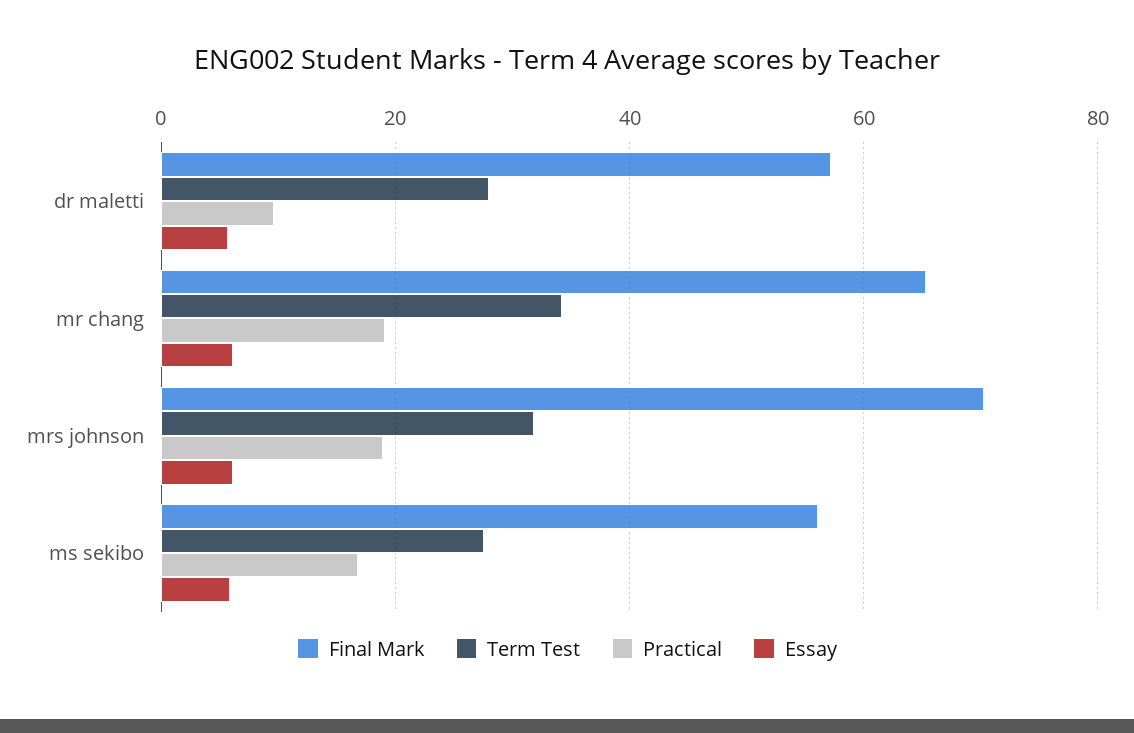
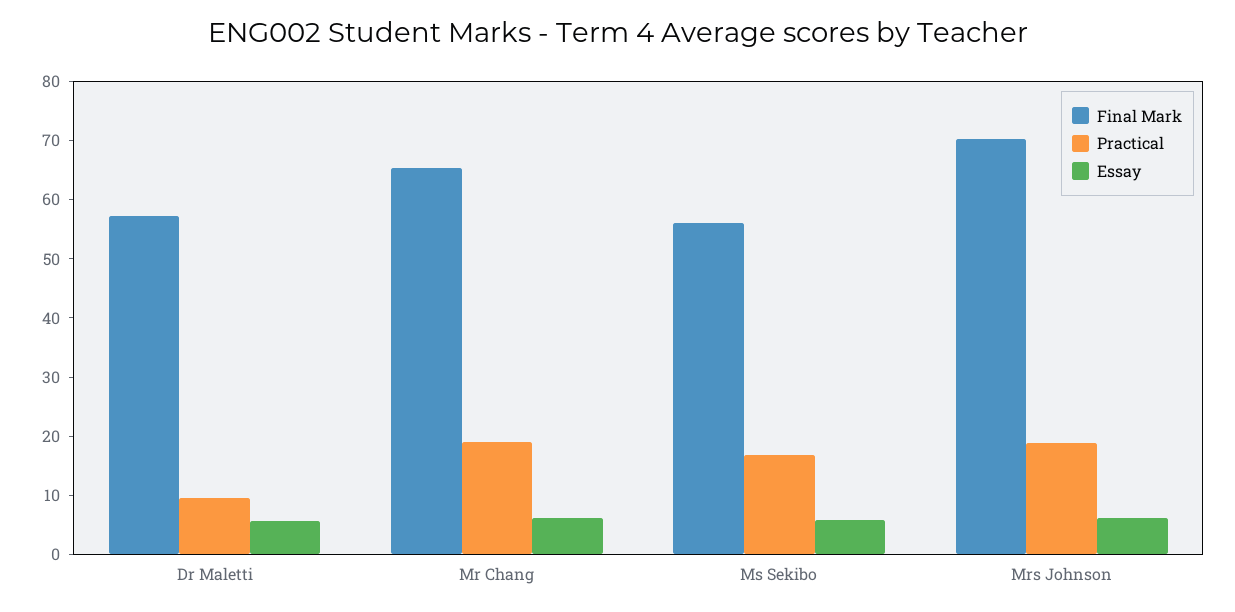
Term Test, dr maletti: 28 -> none
Term Test, mr chang: 34 -> none
Term Test, mrs johnson: 32 -> none
Term Test, ms sekibo: 28 -> none

